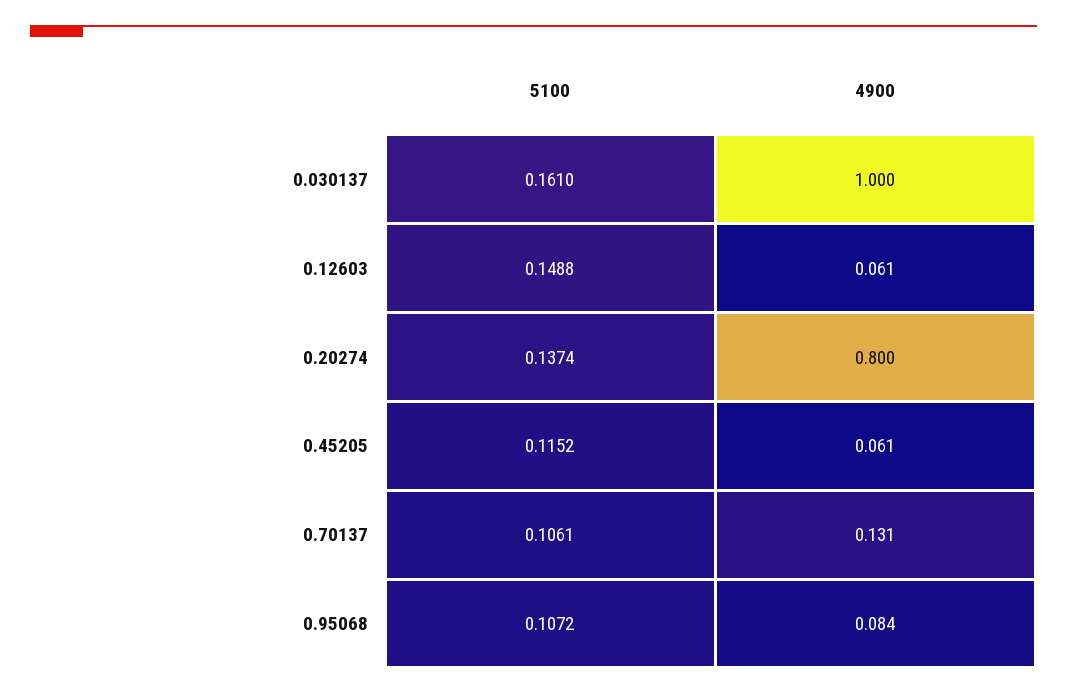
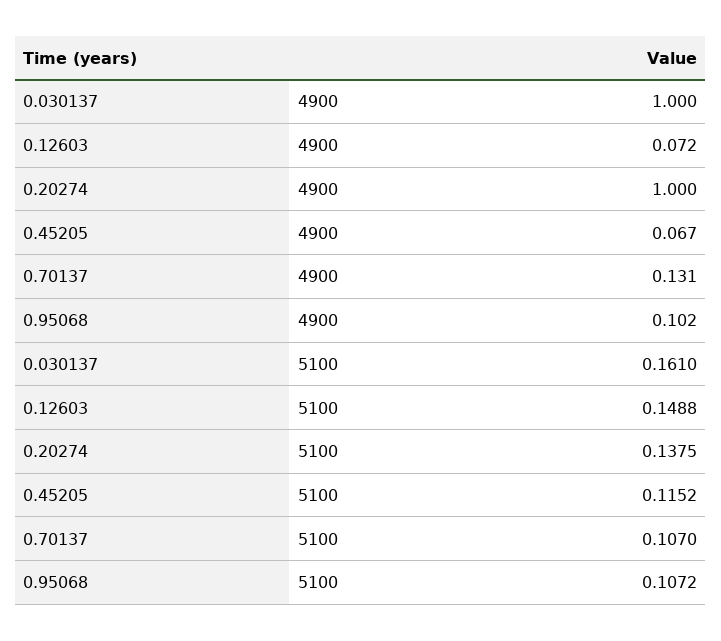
4900, 0.12603: 0.061 -> 0.072
5100, 0.20274: 0.1374 -> 0.1375
4900, 0.20274: 0.8 -> 1
4900, 0.45205: 0.061 -> 0.067
5100, 0.70137: 0.1061 -> 0.107
4900, 0.95068: 0.084 -> 0.102

